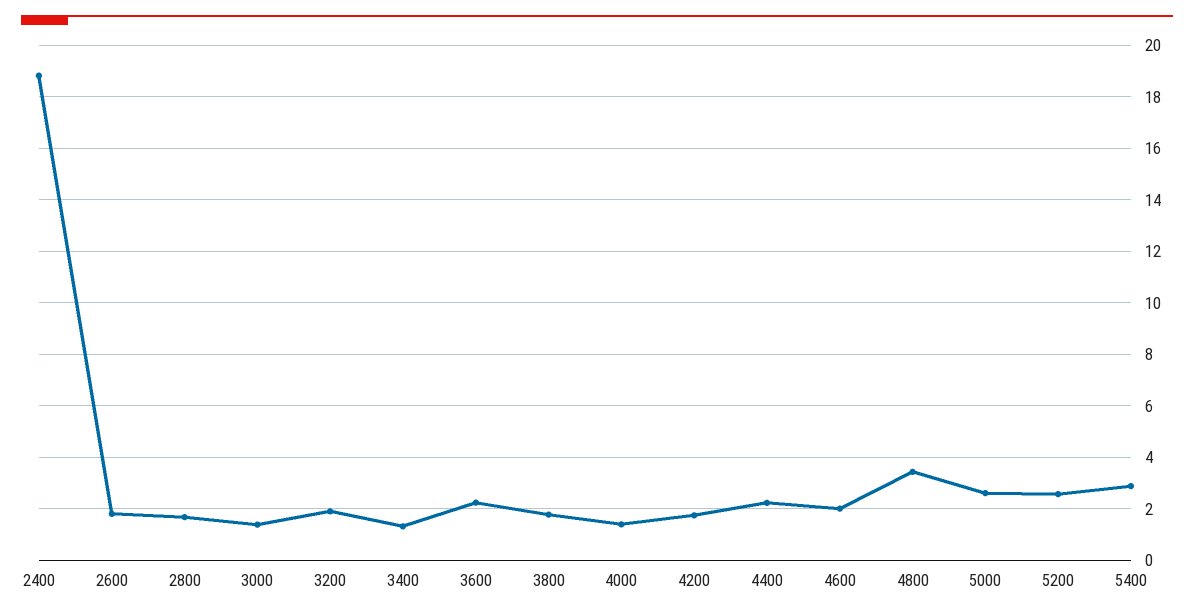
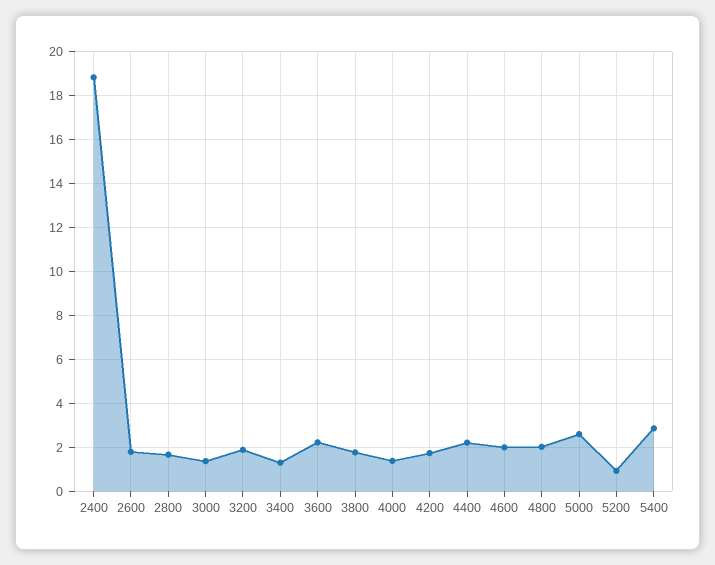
4800: 3.5 -> 2
5200: 2.5 -> 1

